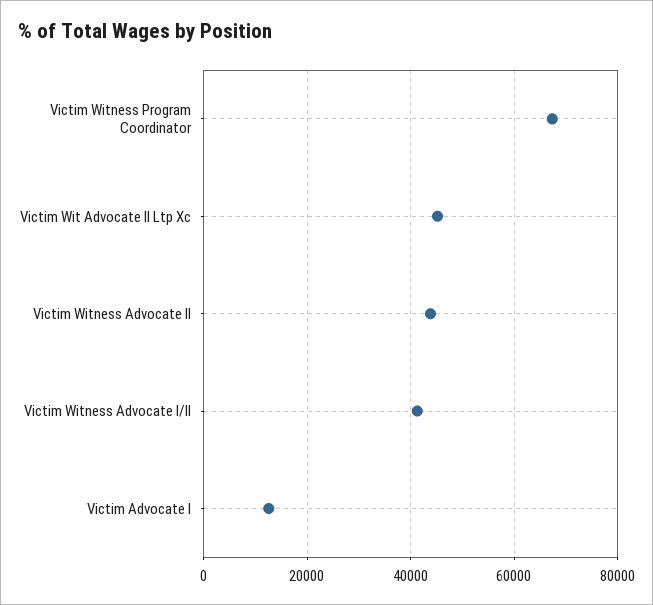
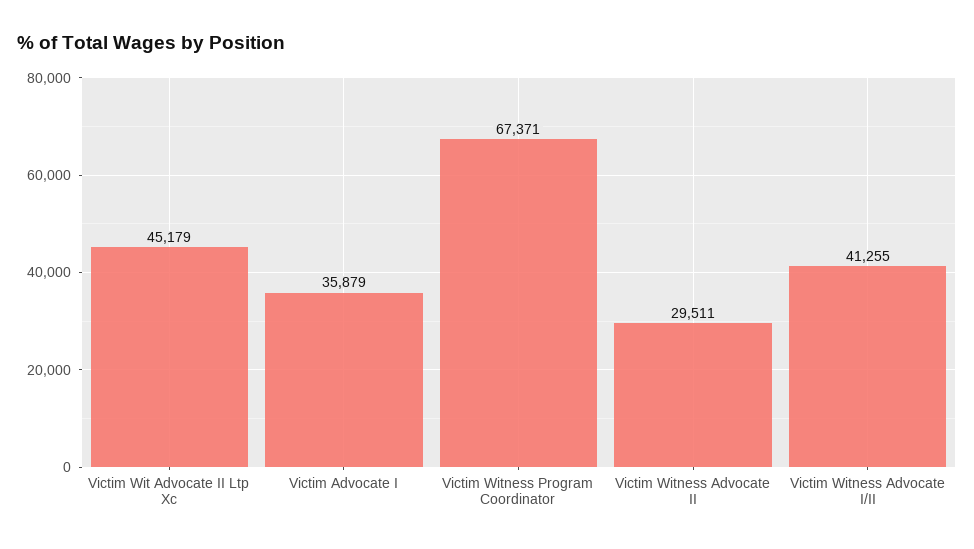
Victim Witness Advocate II: 44000 -> 29511
Victim Advocate I: 12000 -> 35879

